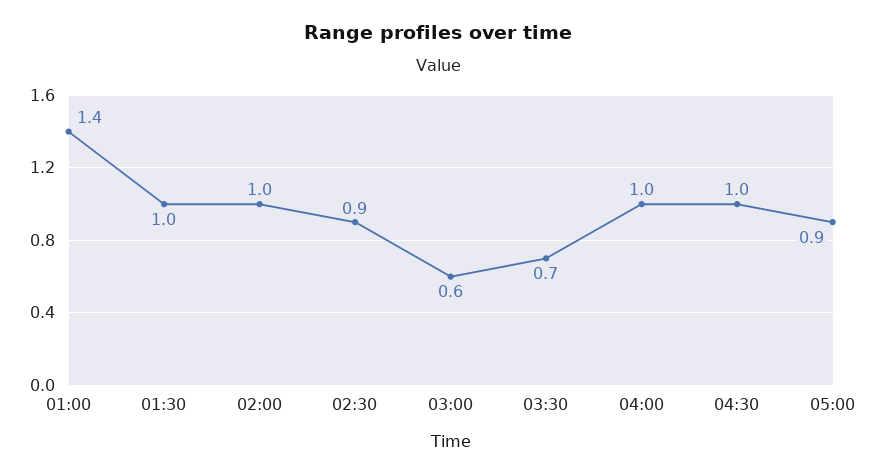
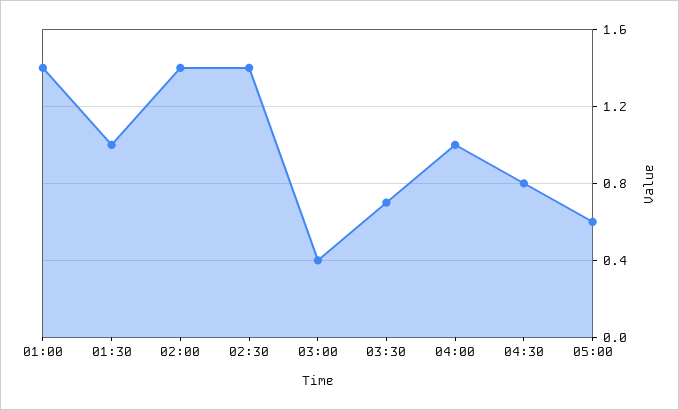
02:00: 1 -> 1.4
02:30: 0.9 -> 1.4
03:00: 0.6 -> 0.4
04:30: 1 -> 0.8
05:00: 0.9 -> 0.6

